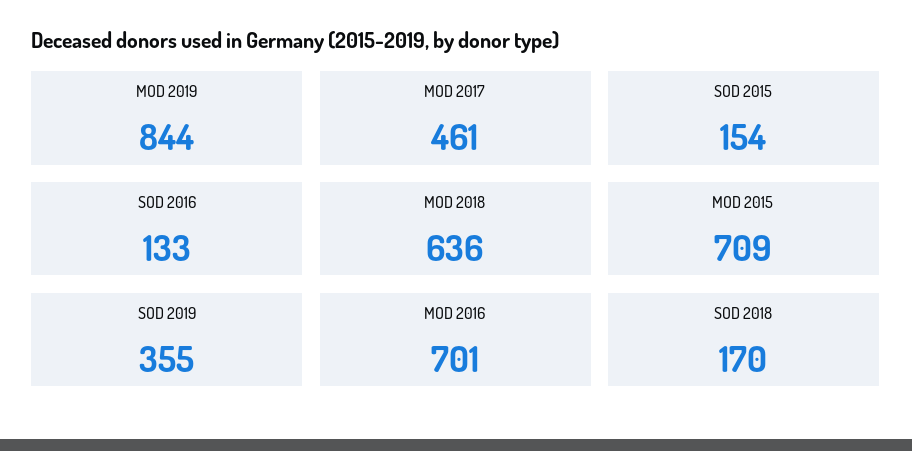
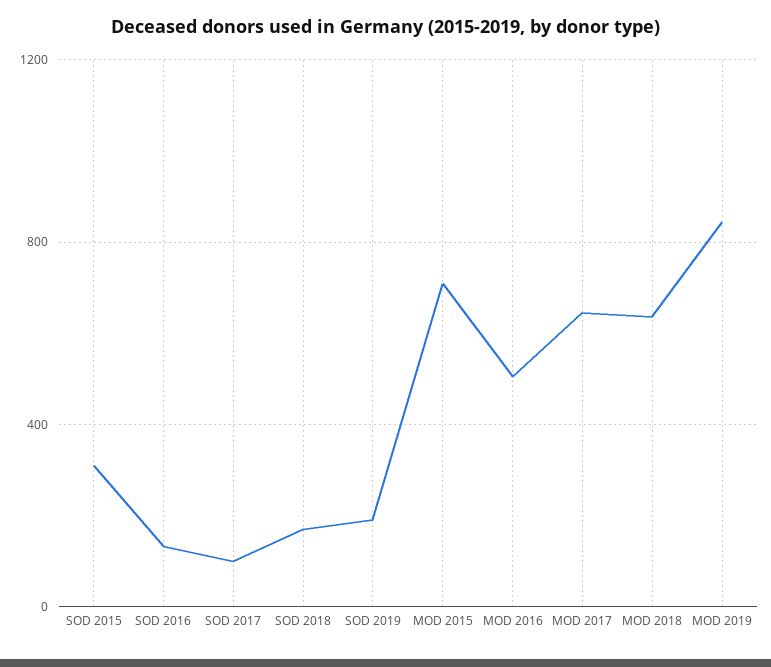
MOD 2017: 461 -> 650
SOD 2015: 154 -> 300
SOD 2019: 355 -> 200
MOD 2016: 701 -> 500
SOD 2017: none -> 100

